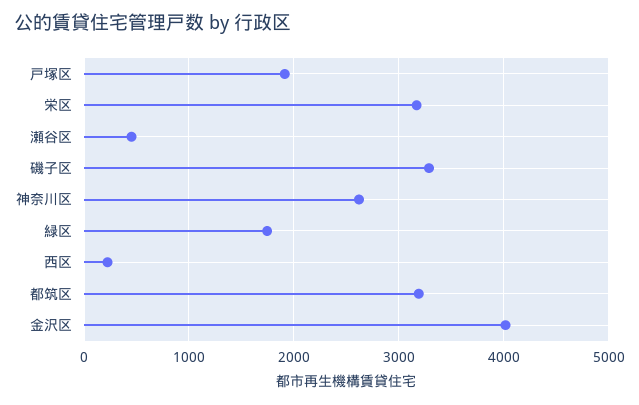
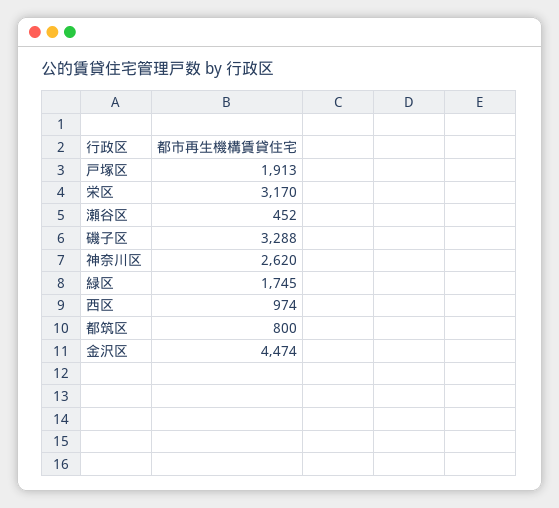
西区: 200 -> 974
都筑区: 3200 -> 800
金沢区: 4000 -> 4474

